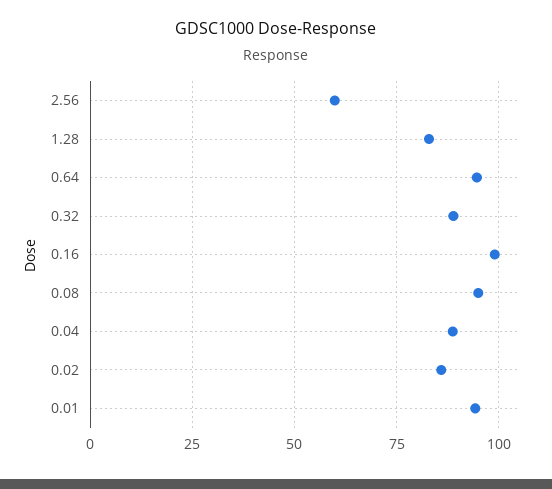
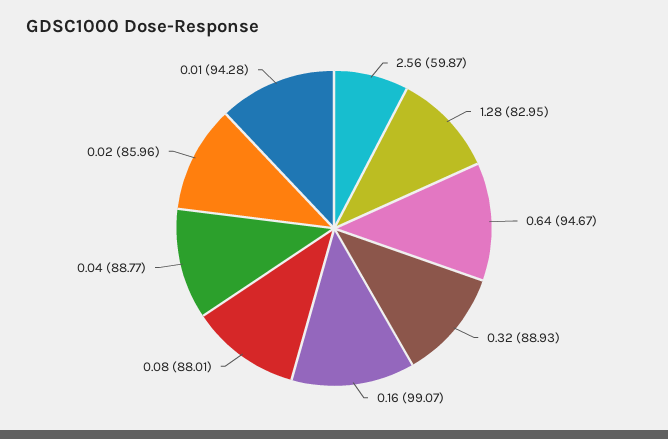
0.08: 95 -> 88.01

